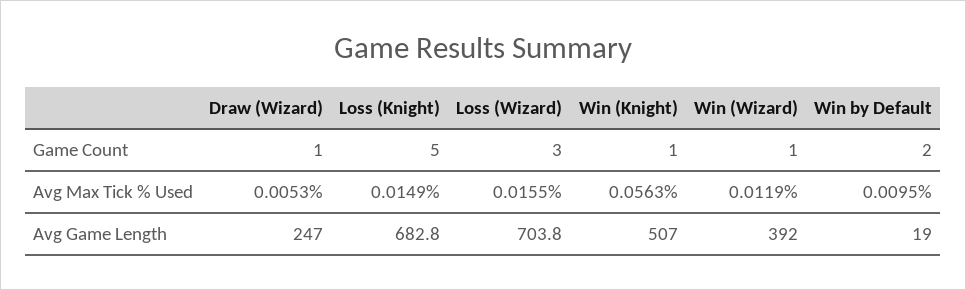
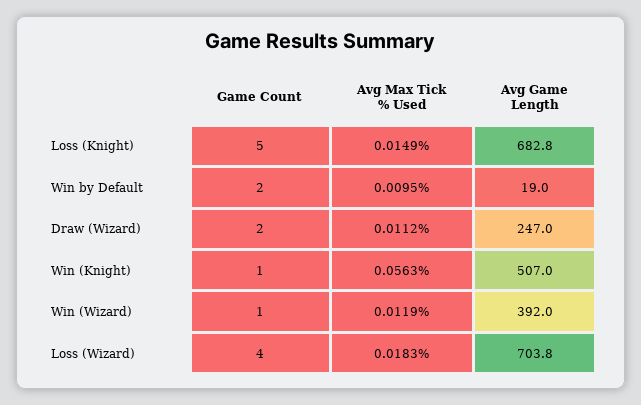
Draw (Wizard), Game Count: 1 -> 2
Loss (Wizard), Game Count: 3 -> 4
Draw (Wizard), Avg Max Tick % Used: 0.0053 -> 0.0112
Loss (Wizard), Avg Max Tick % Used: 0.0155 -> 0.0183

